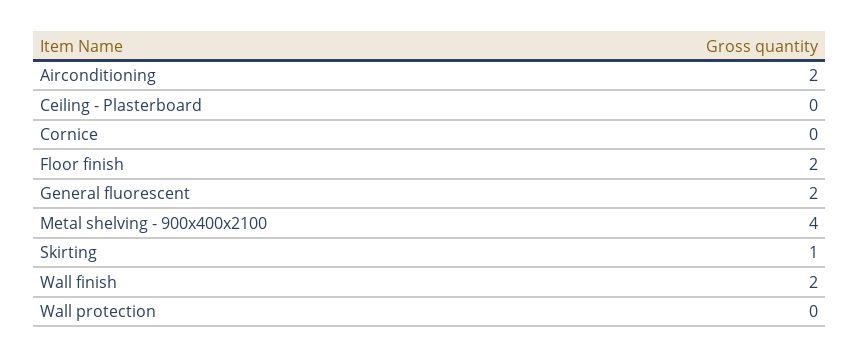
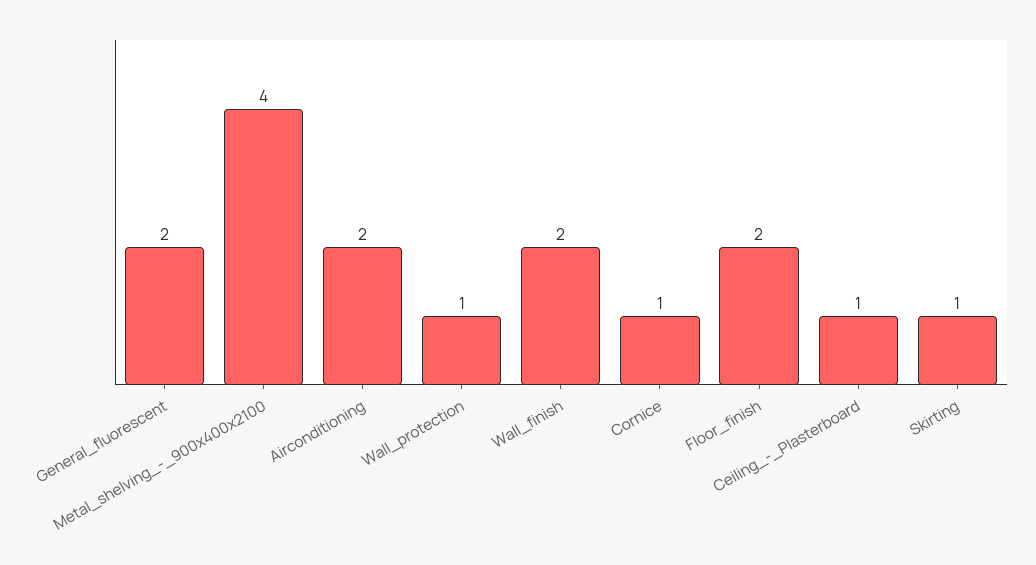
Ceiling - Plasterboard: 0 -> 1
Cornice: 0 -> 1
Wall protection: 0 -> 1

